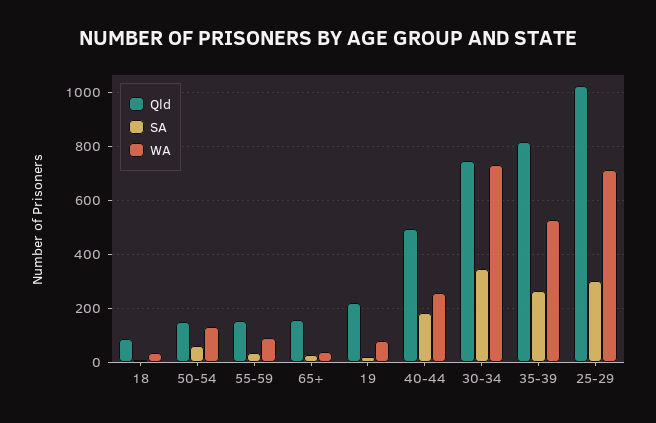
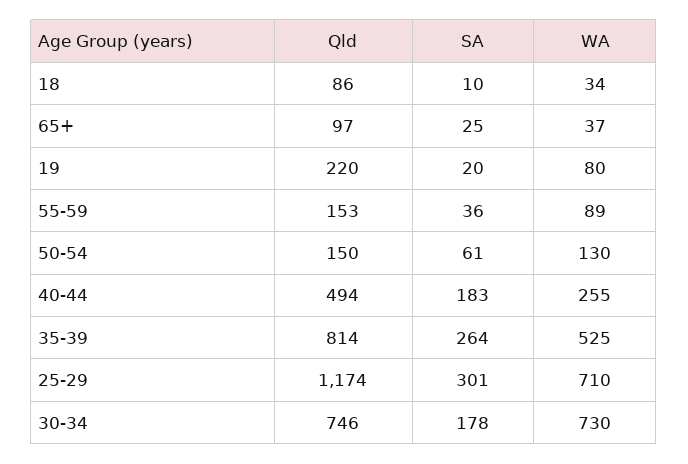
Qld, 65+: 150 -> 97
SA, 30-34: 350 -> 178
Qld, 25-29: 1025 -> 1174

